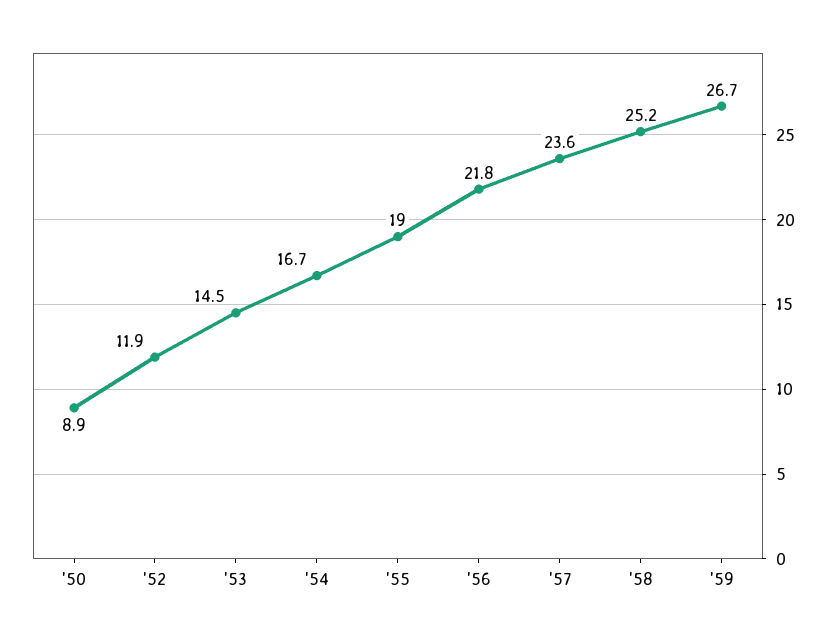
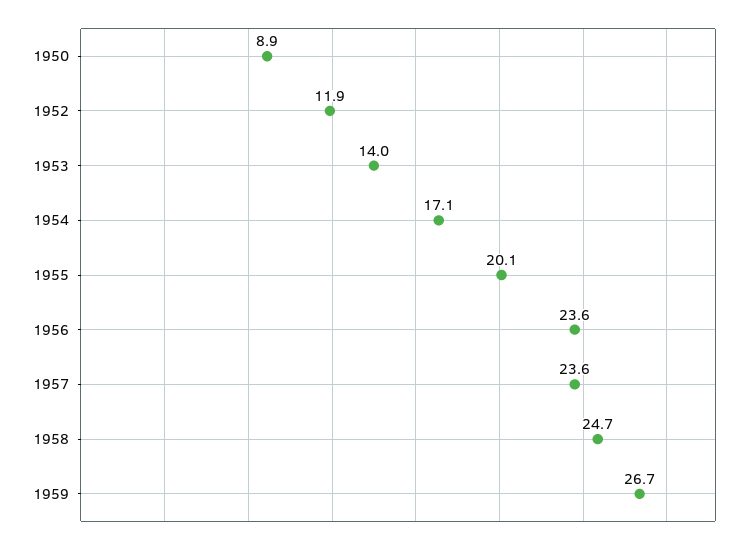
'53: 14.5 -> 14
'54: 16.7 -> 17.1
'55: 19 -> 20.1
'56: 21.8 -> 23.6
'58: 25.2 -> 24.7

